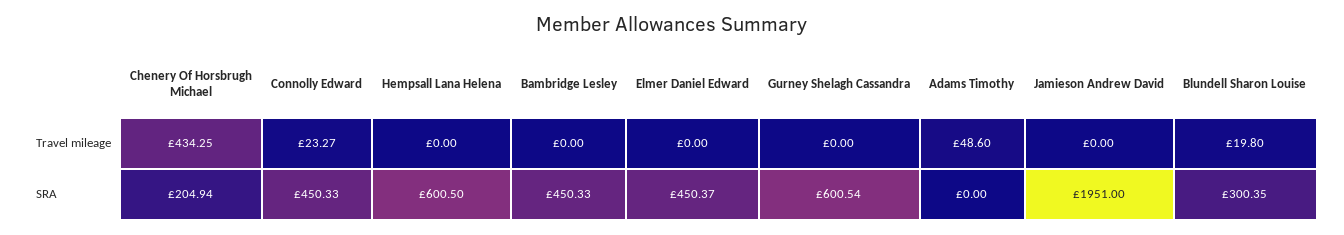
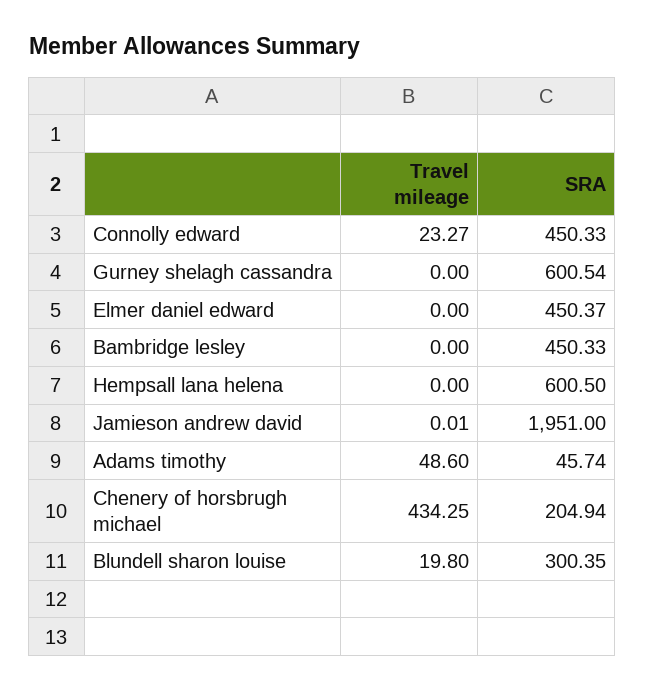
Jamieson Andrew David, Travel mileage: 0 -> 0.01
Adams Timothy, SRA: 0 -> 45.74

